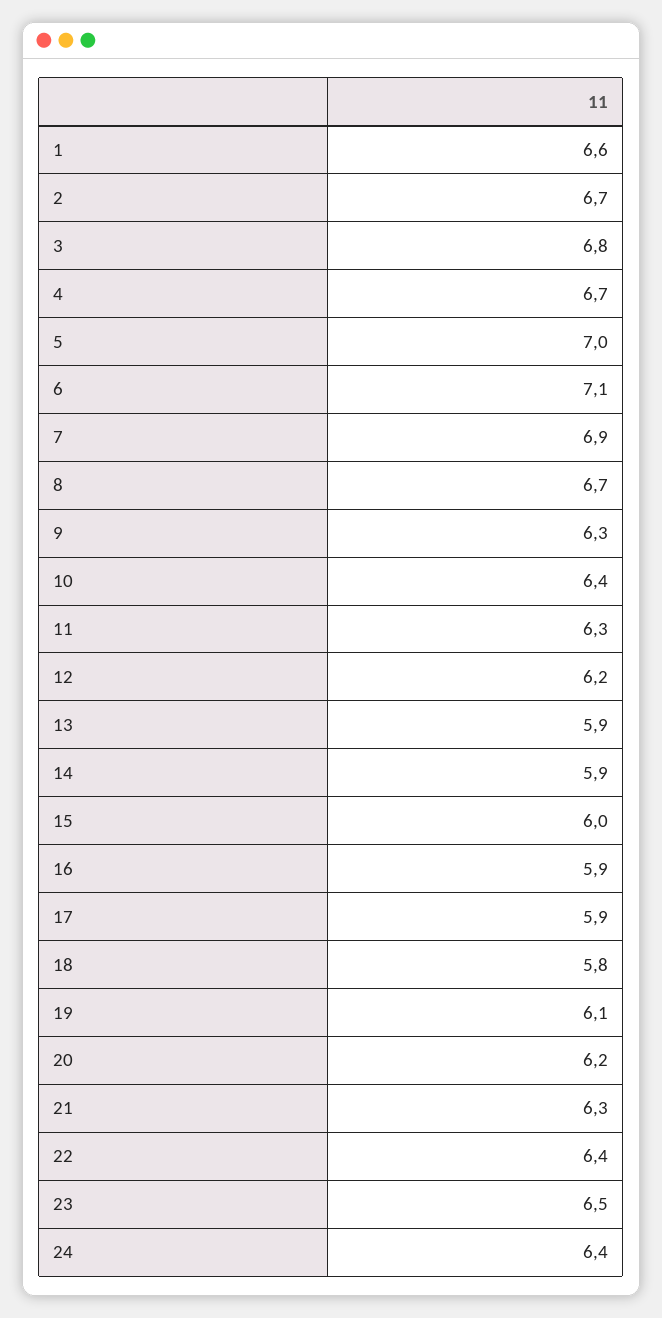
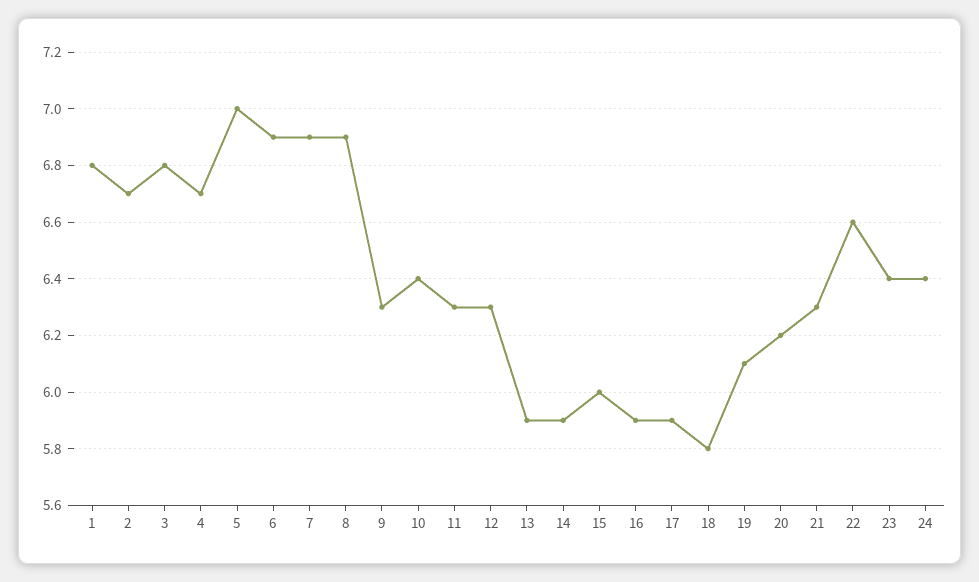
1: 6.6 -> 6.8
6: 7.1 -> 6.9
8: 6.7 -> 6.9
12: 6.2 -> 6.3
22: 6.4 -> 6.6
23: 6.5 -> 6.4

